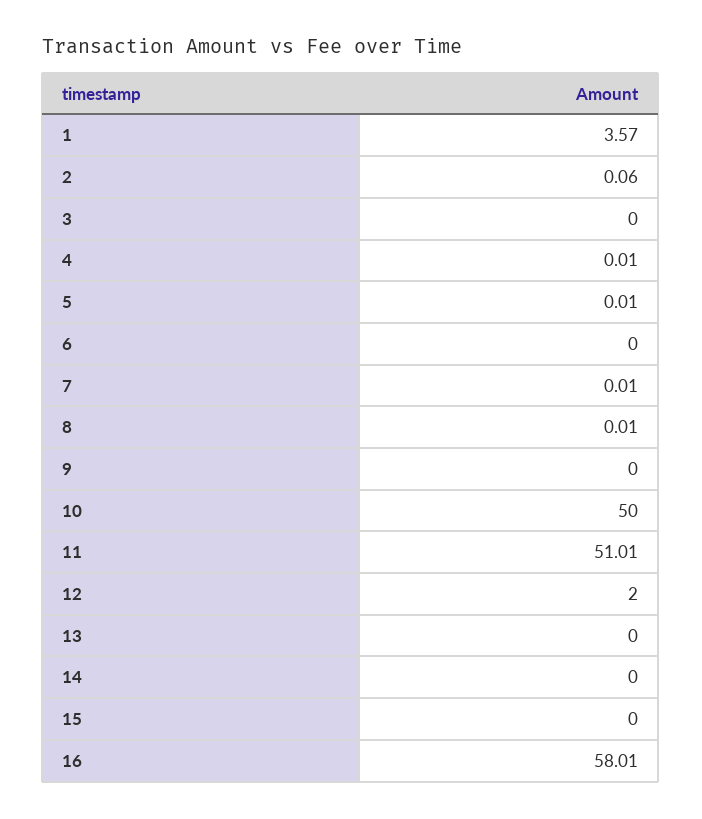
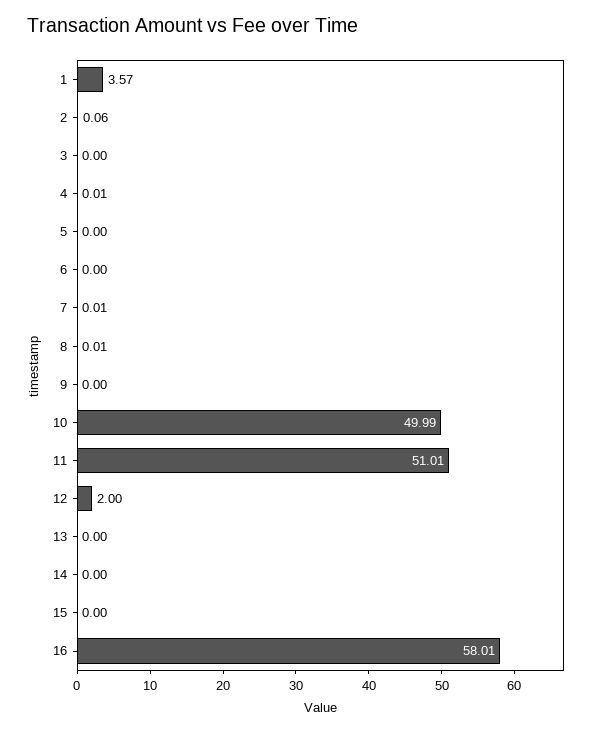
5: 0.01 -> 0
10: 50 -> 49.99

